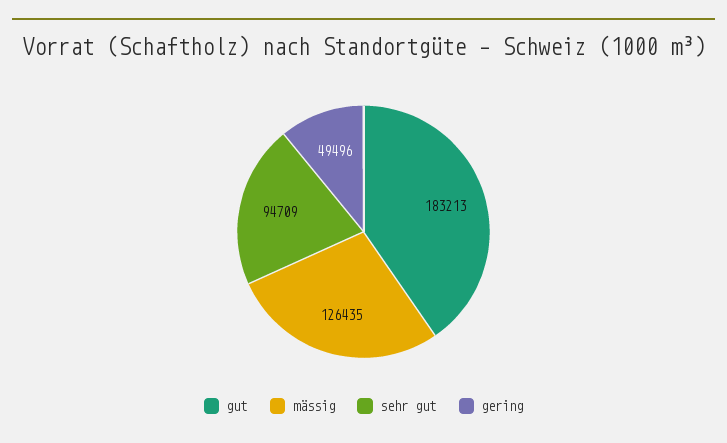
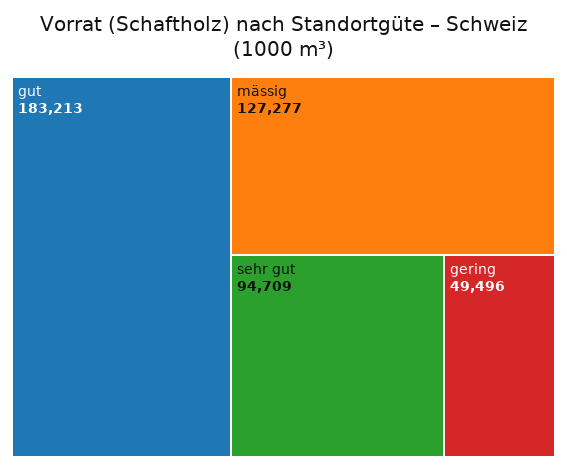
mässig: 126435 -> 127277

